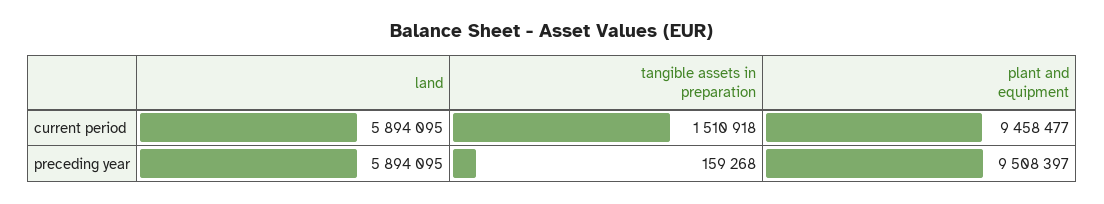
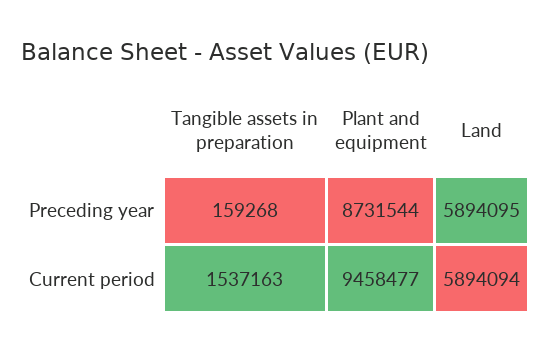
land, current period: 5894095 -> 5894094
tangible assets in preparation, current period: 1510918 -> 1537163
plant and equipment, preceding year: 9508397 -> 8731544

